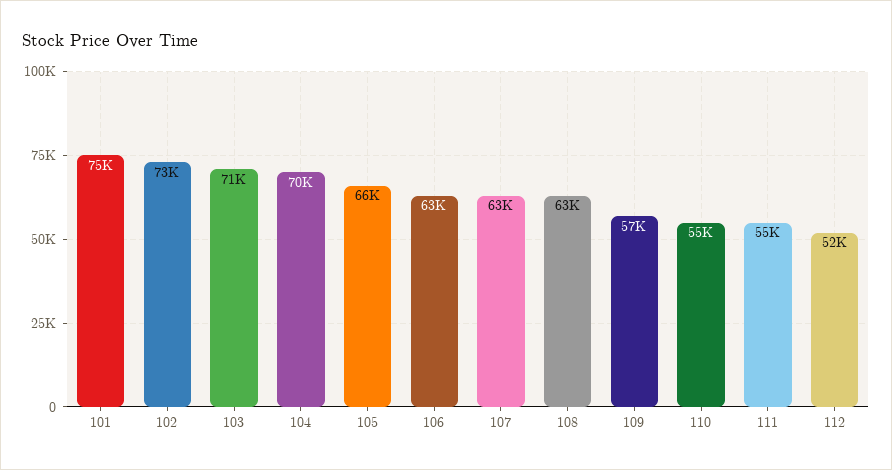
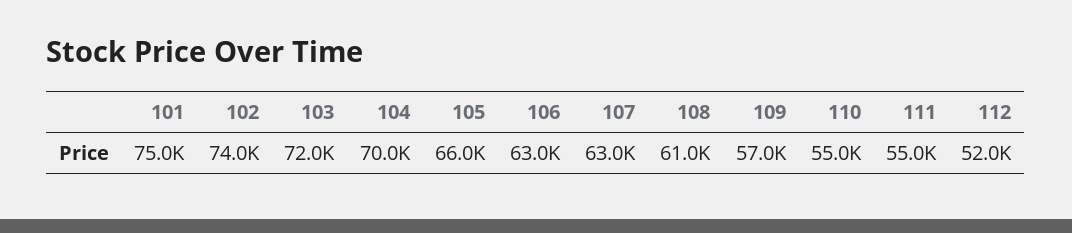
102: 73000 -> 74000
103: 71000 -> 72000
108: 63000 -> 61000

